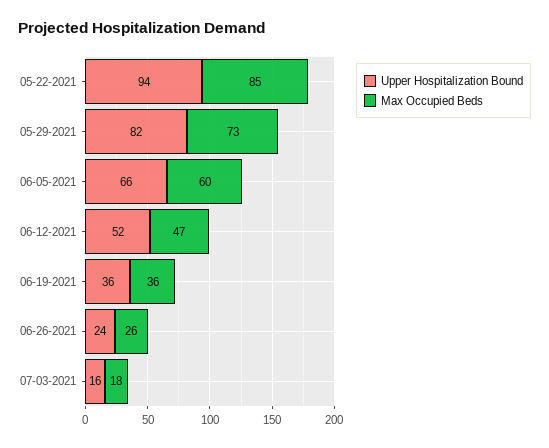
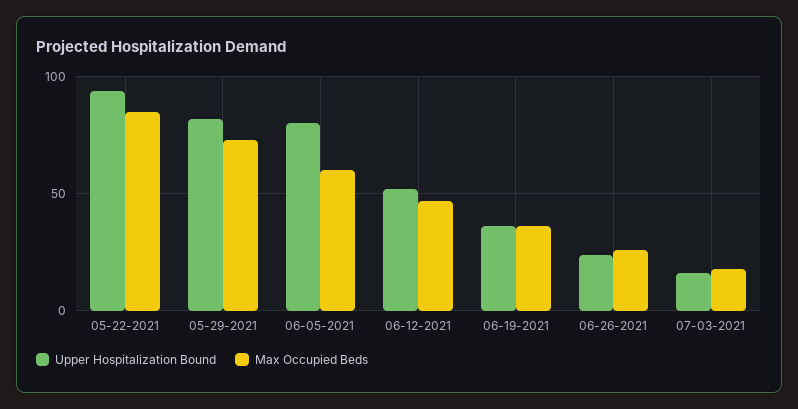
Upper Hospitalization Bound, 06-05-2021: 66 -> 80

